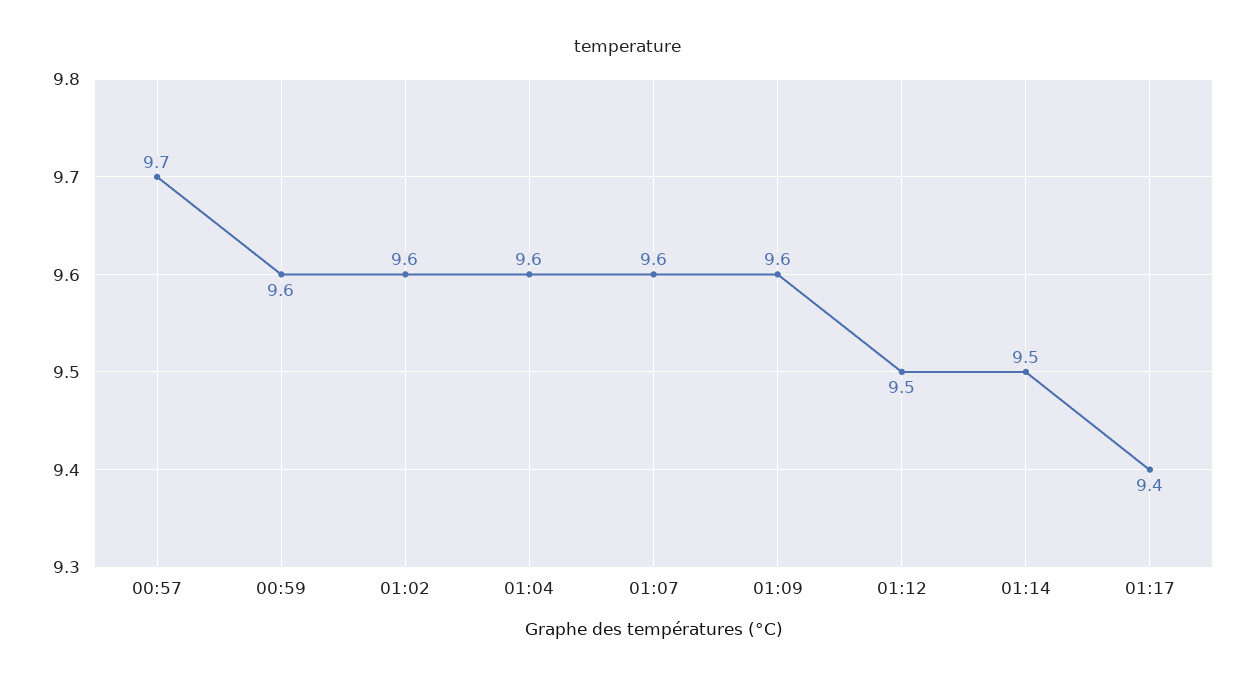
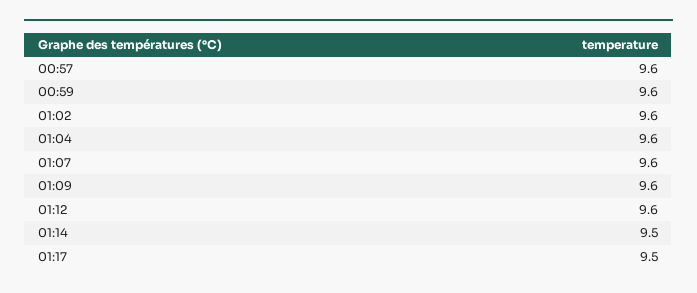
00:57: 9.7 -> 9.6
01:12: 9.5 -> 9.6
01:17: 9.4 -> 9.5

